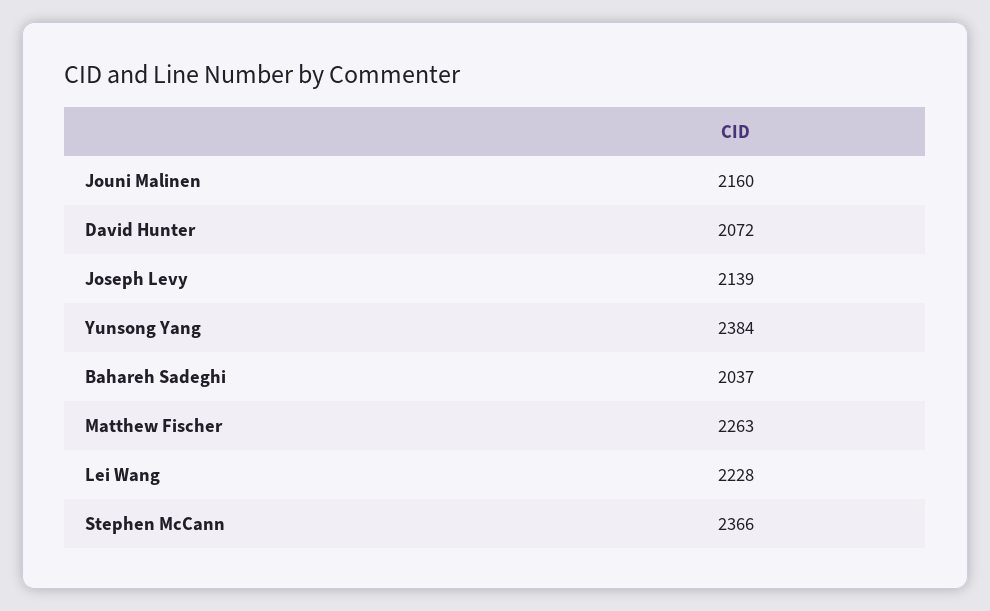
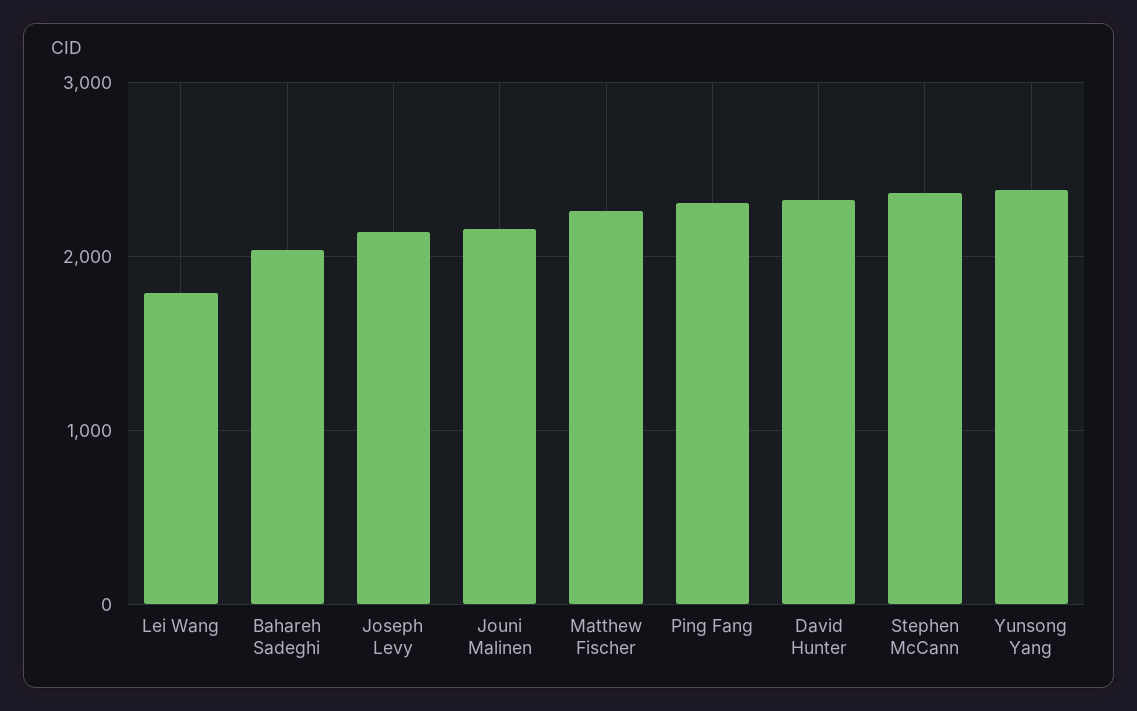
David Hunter: 2072 -> 2300
Lei Wang: 2228 -> 1800
Ping Fang: none -> 2300

